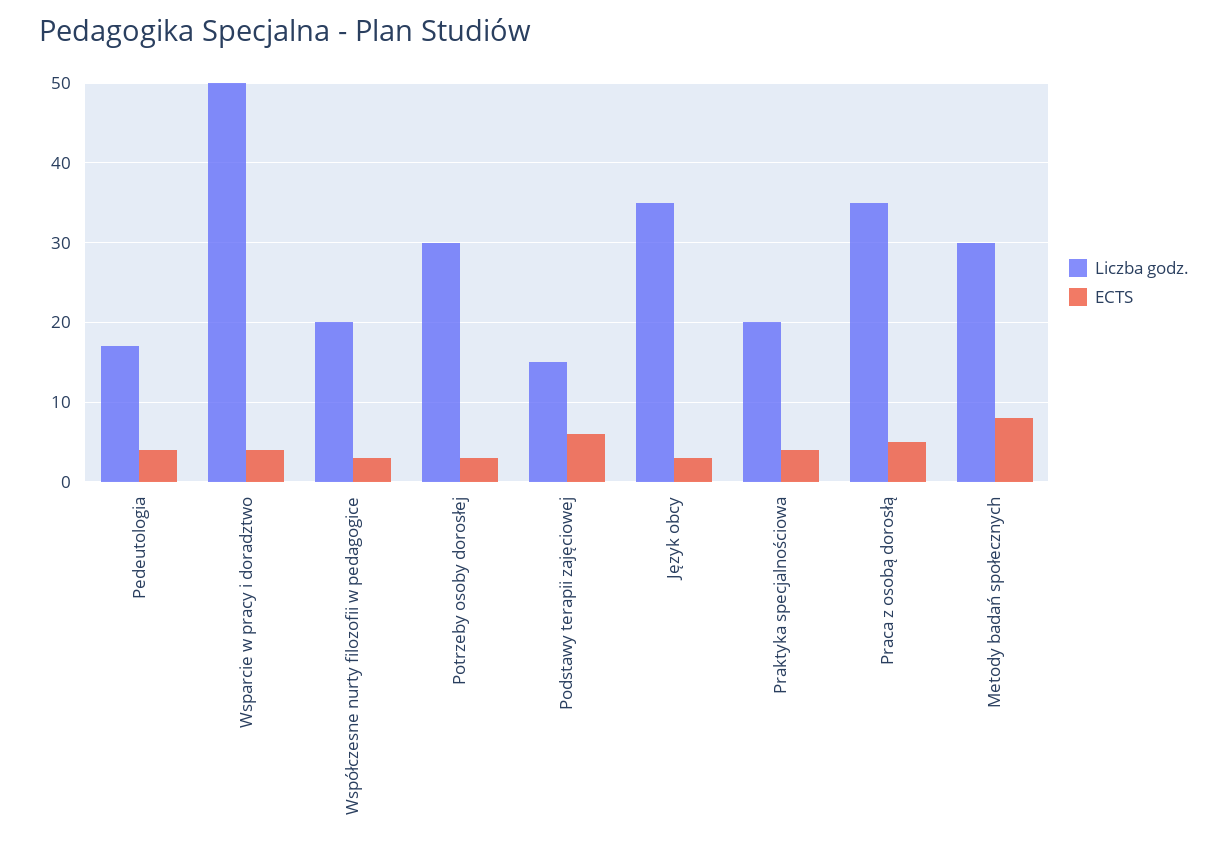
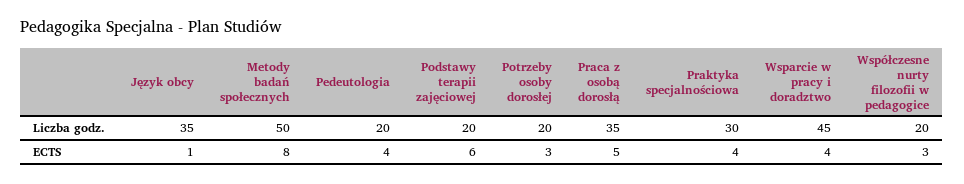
Liczba godz., Pedeutologia: 17 -> 20
Liczba godz., Wsparcie w pracy i doradztwo: 50 -> 45
Liczba godz., Potrzeby osoby dorosłej: 30 -> 20
Liczba godz., Podstawy terapii zajęciowej: 15 -> 20
ECTS, Język obcy: 3 -> 1
Liczba godz., Praktyka specjalnościowa: 20 -> 30
Liczba godz., Metody badań społecznych: 30 -> 50

